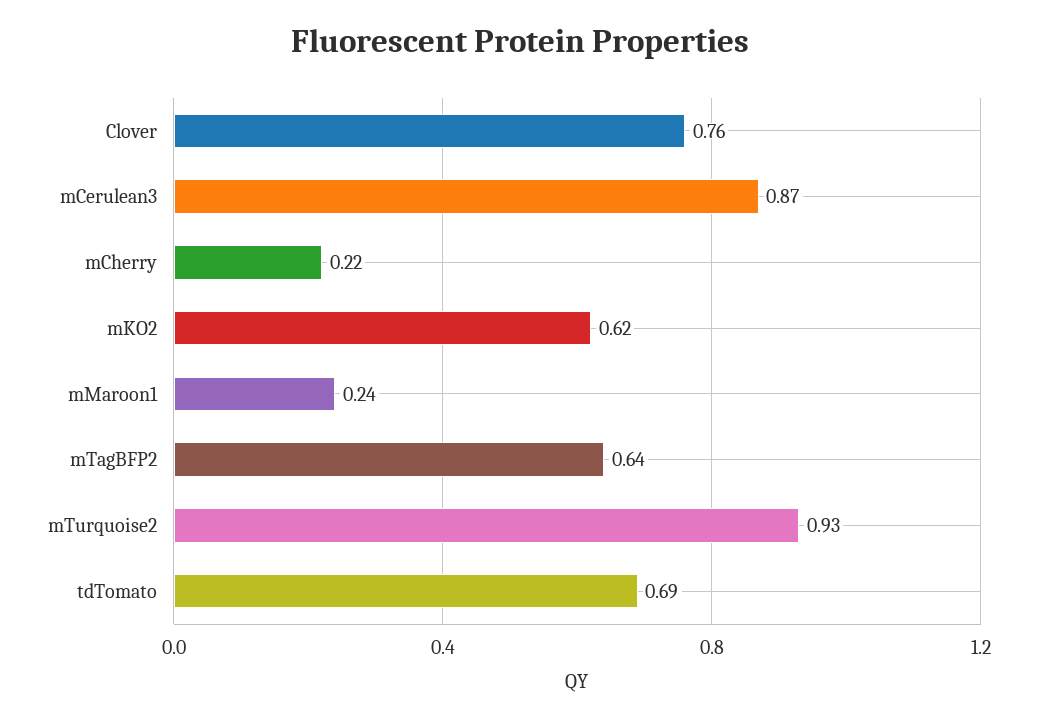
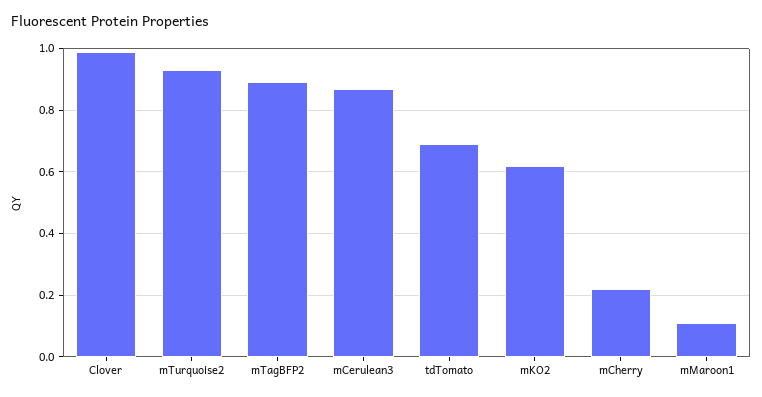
Clover: 0.76 -> 1
mMaroon1: 0.24 -> 0.1
mTagBFP2: 0.64 -> 0.9

